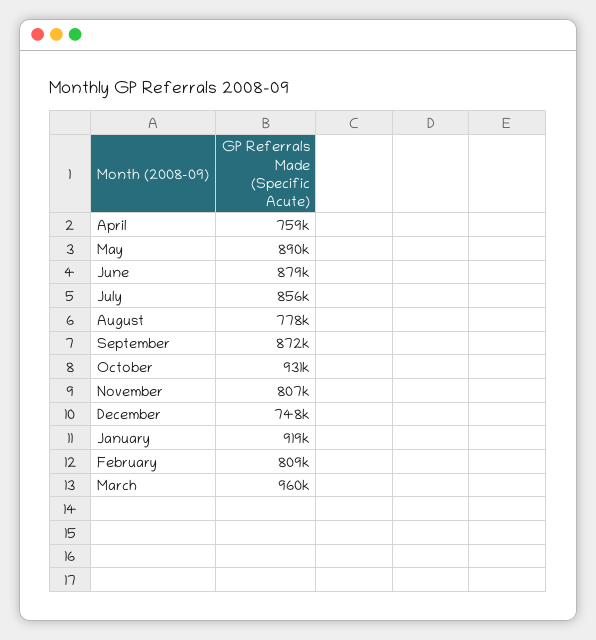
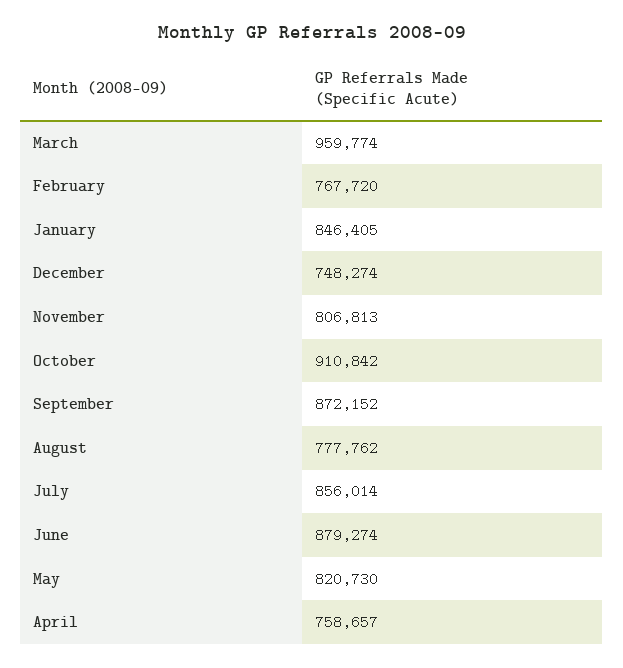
May: 890000 -> 820730
October: 931000 -> 910842
January: 919000 -> 846405
February: 809000 -> 767720

